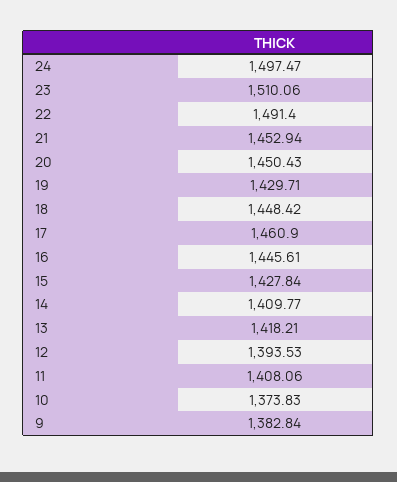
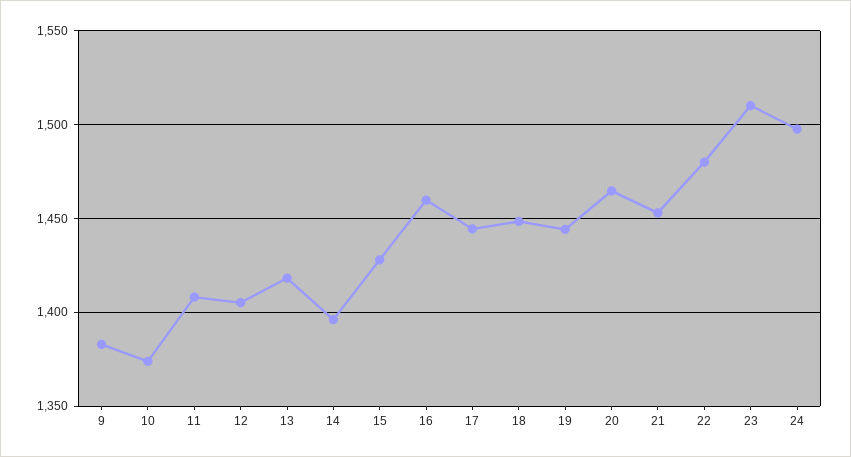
22: 1491.4 -> 1480
20: 1450.43 -> 1465
19: 1429.71 -> 1445
17: 1460.9 -> 1445
16: 1445.61 -> 1460
14: 1409.77 -> 1395
12: 1393.53 -> 1405

